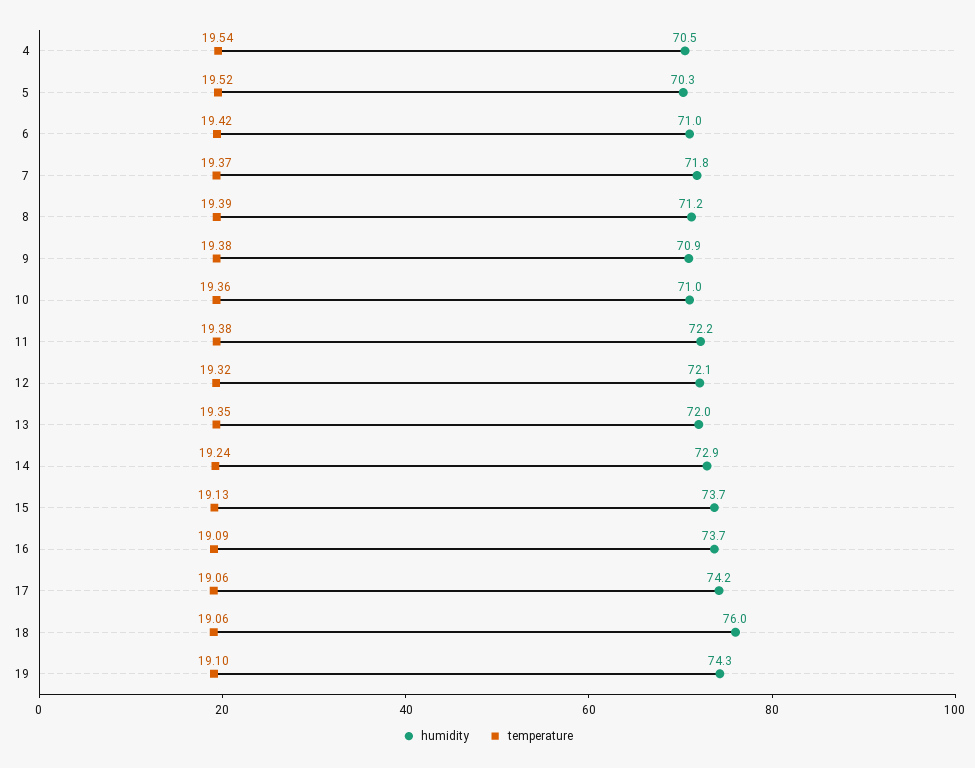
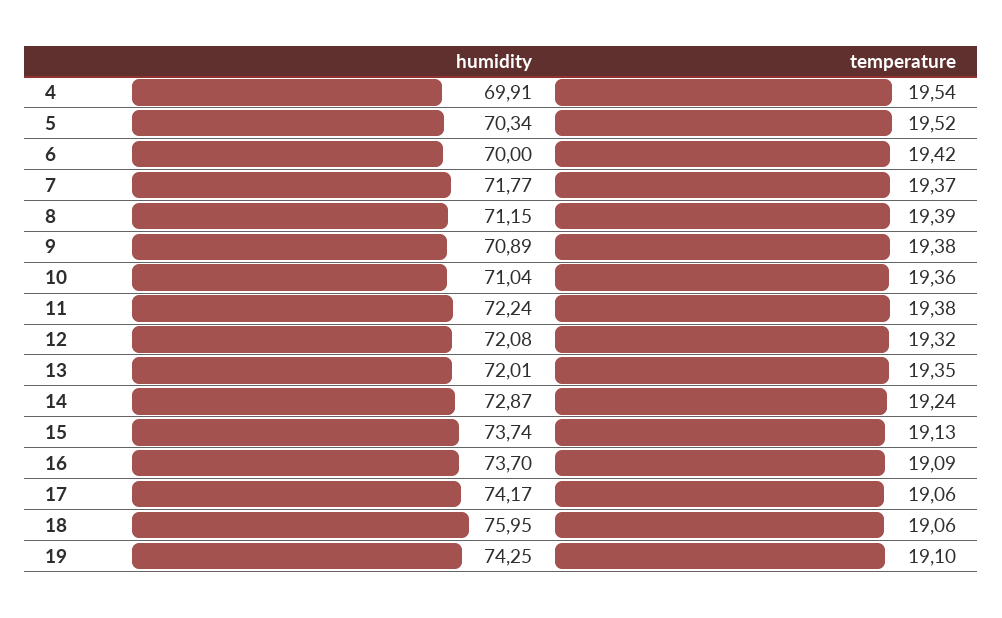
humidity, 4: 70.5 -> 69.91
humidity, 6: 71 -> 70

